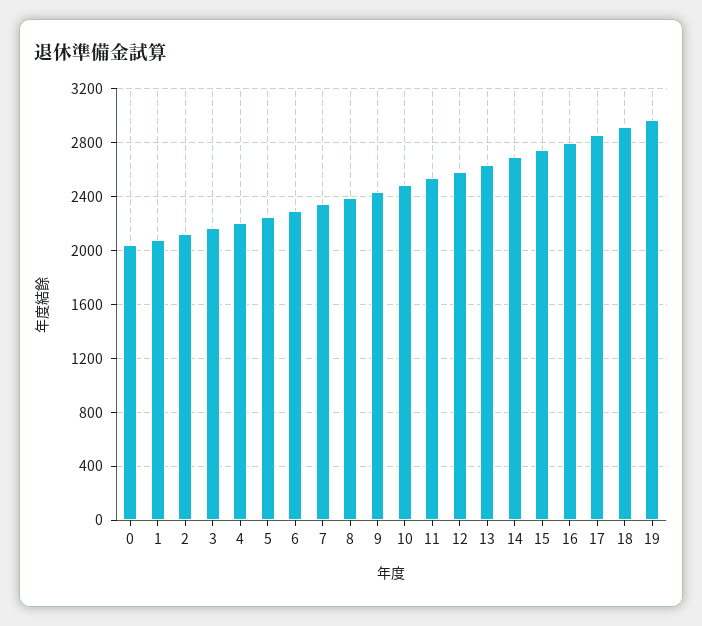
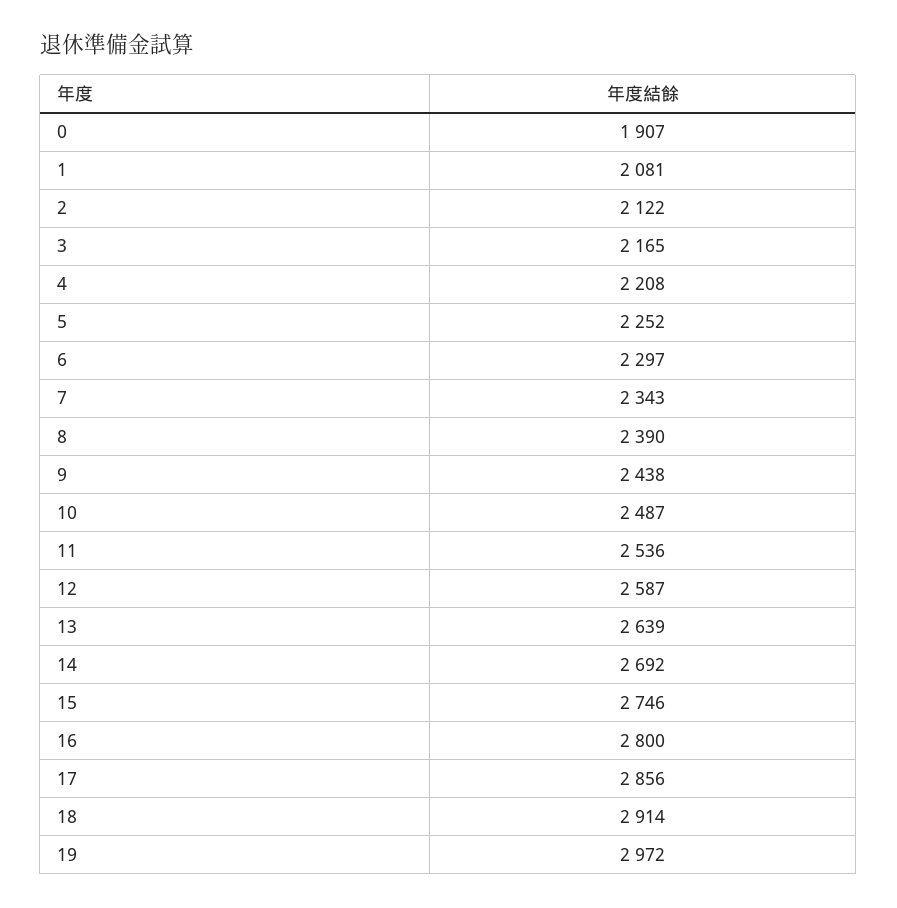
0: 2050 -> 1907

